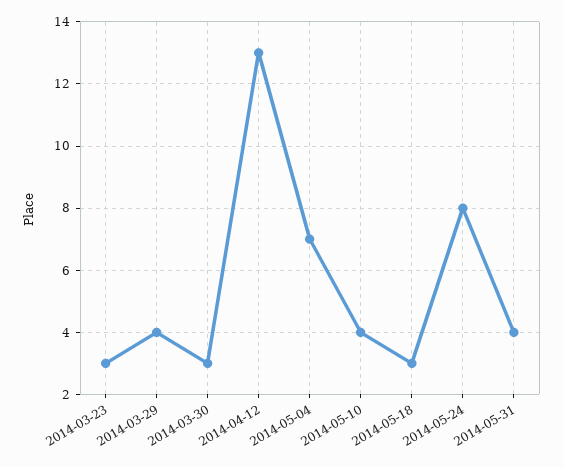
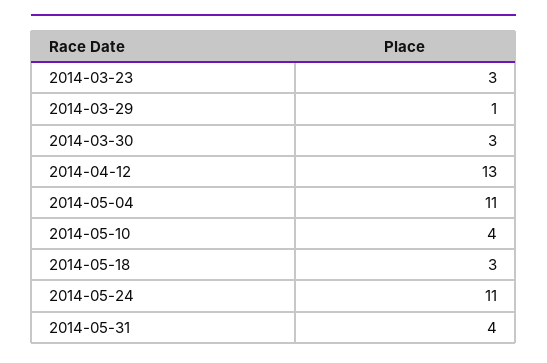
2014-03-29: 4 -> 1
2014-05-04: 7 -> 11
2014-05-24: 8 -> 11

